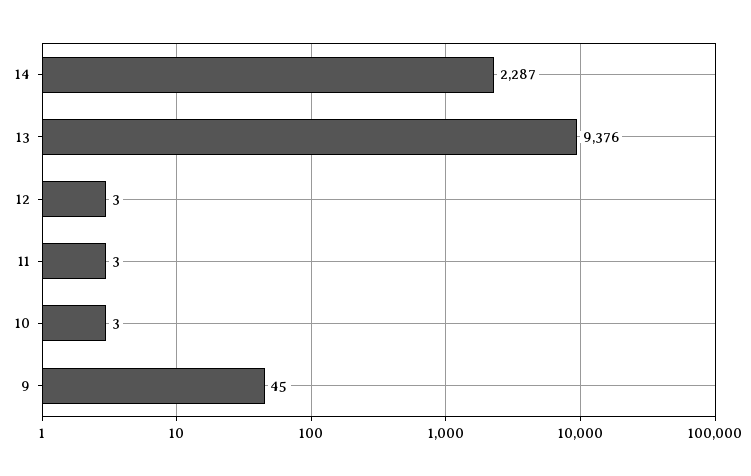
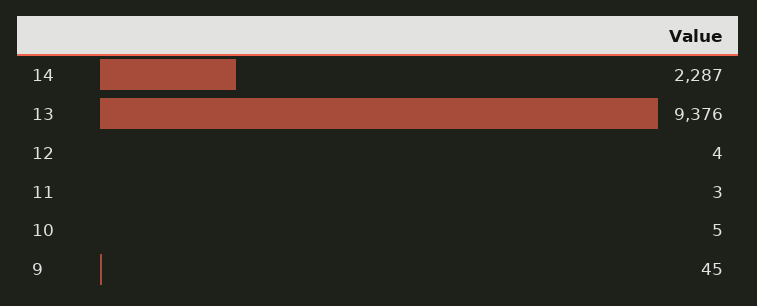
12: 3 -> 4
10: 3 -> 5

